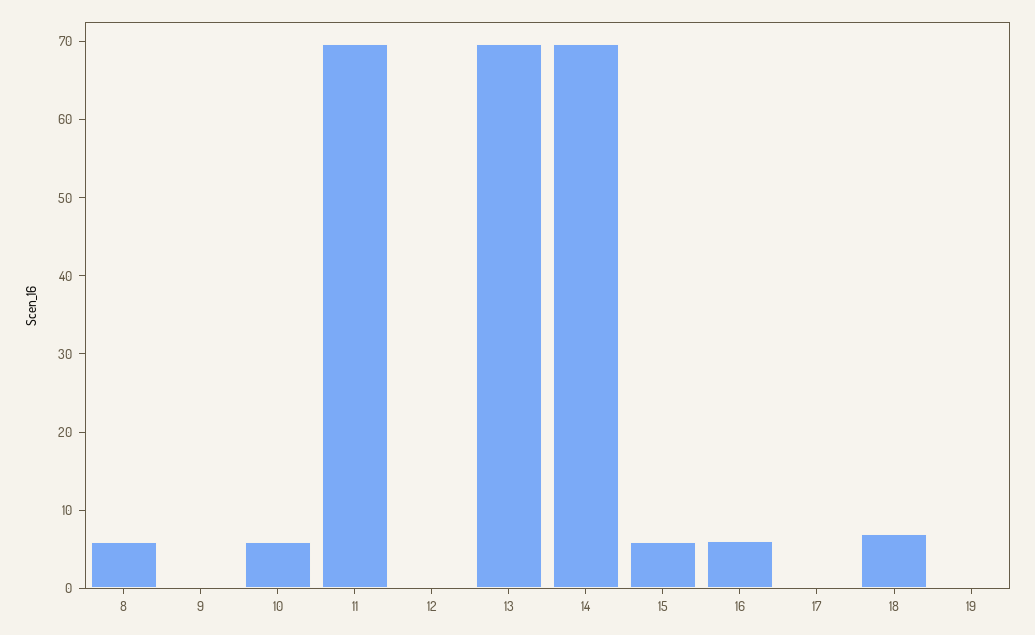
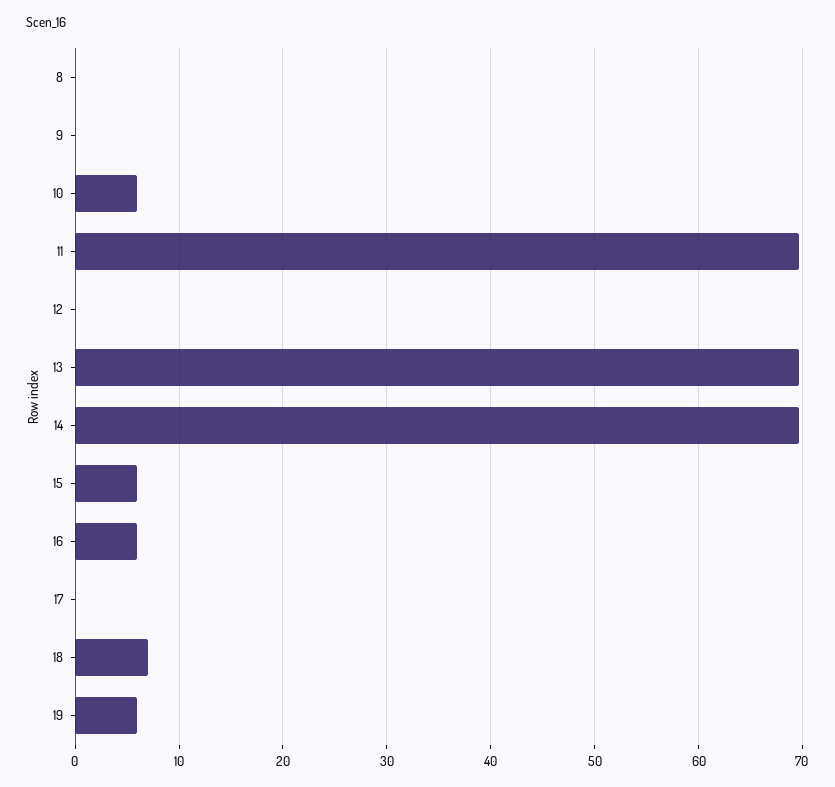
8: 6 -> 0
19: 0 -> 6

